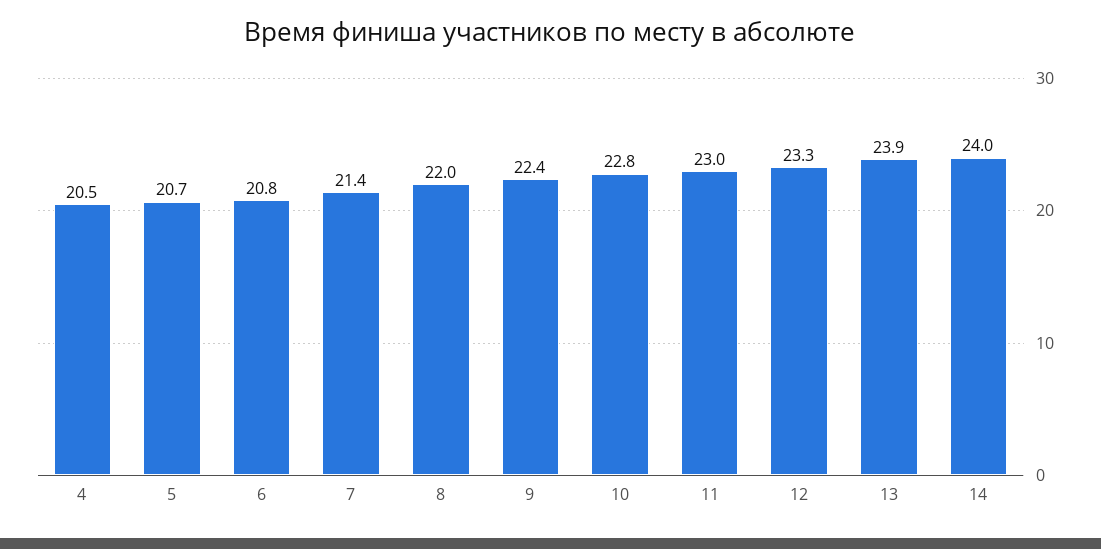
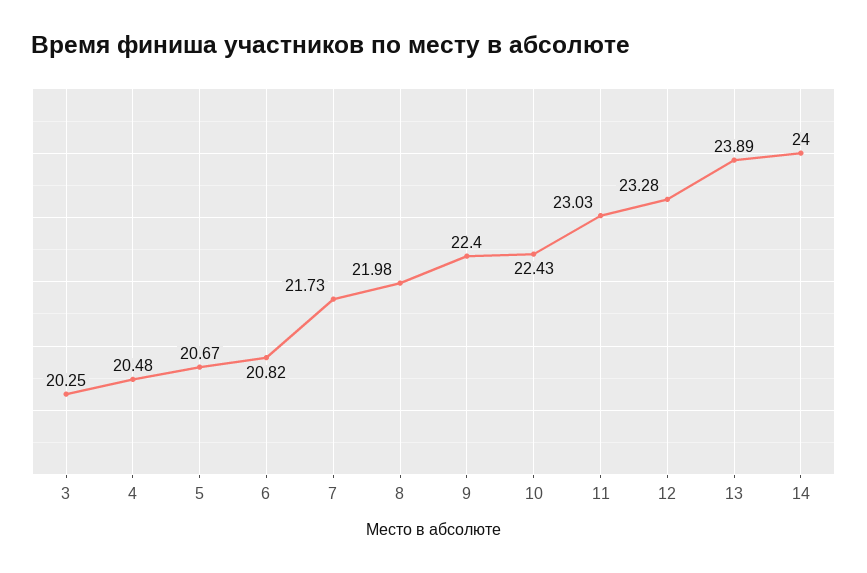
7: 21.4 -> 21.73
10: 22.8 -> 22.43
3: none -> 20.25

